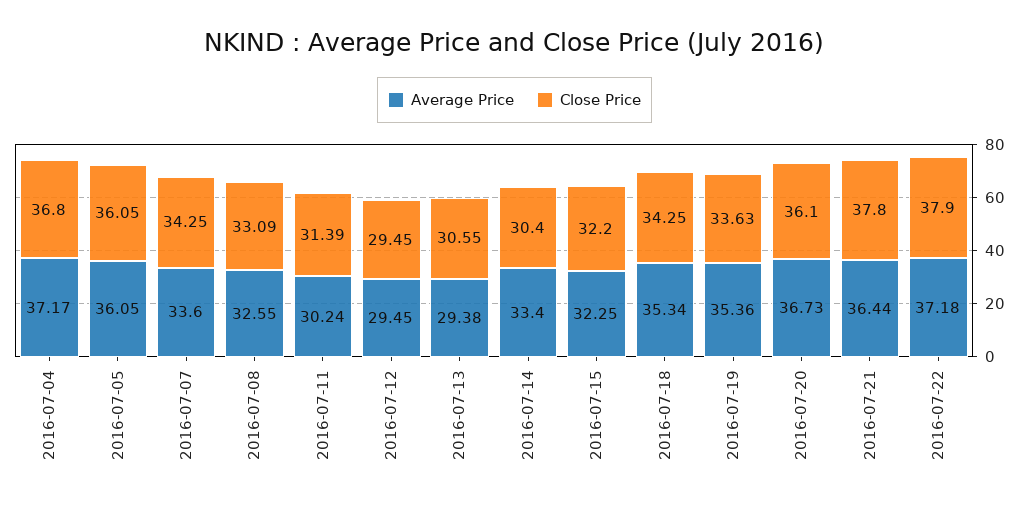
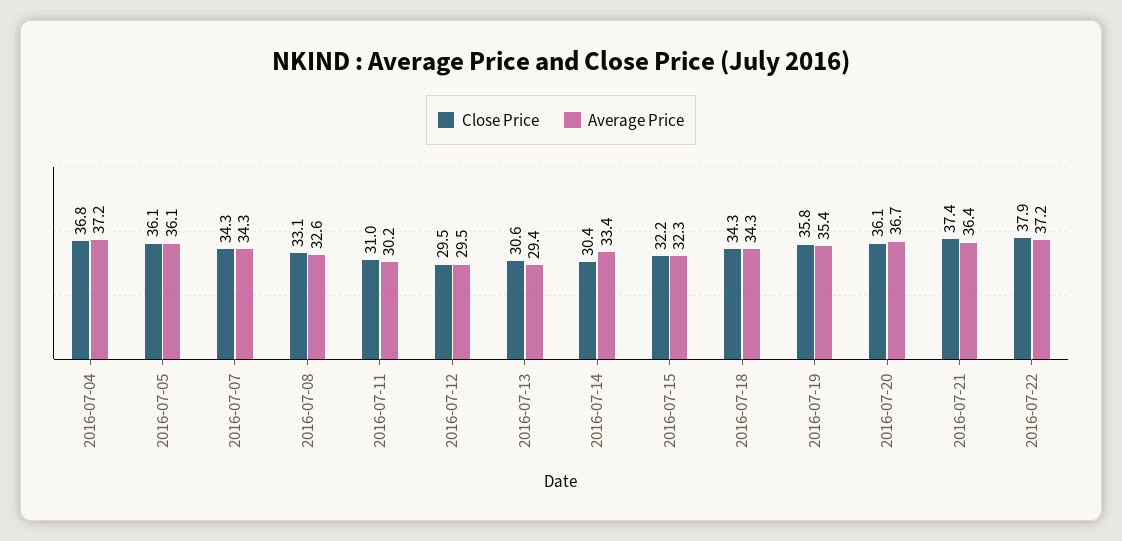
Average Price, 2016-07-07: 33.6 -> 34.3
Close Price, 2016-07-11: 31.39 -> 31
Average Price, 2016-07-18: 35.34 -> 34.3
Close Price, 2016-07-19: 33.63 -> 35.8
Close Price, 2016-07-21: 37.8 -> 37.4

